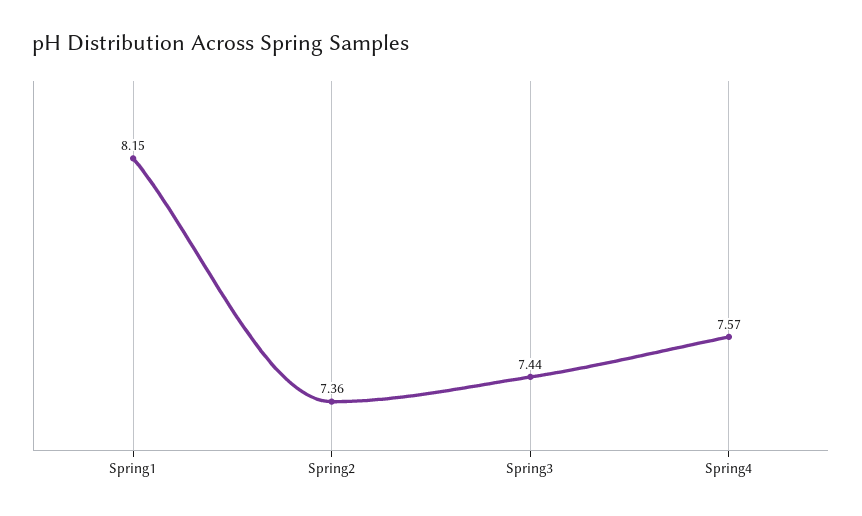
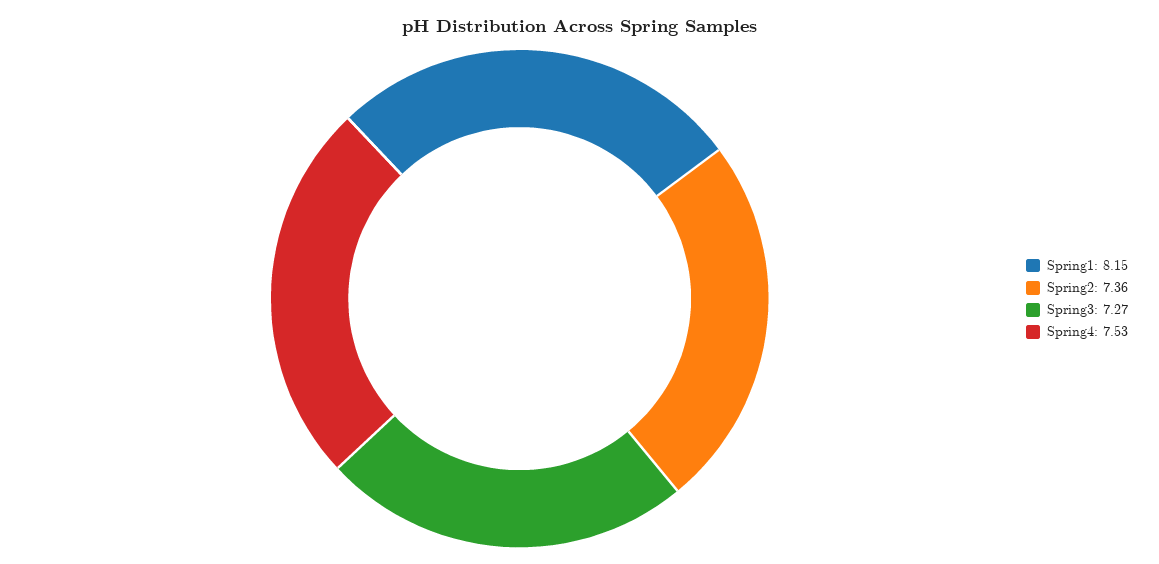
Spring3: 7.44 -> 7.27
Spring4: 7.57 -> 7.53

